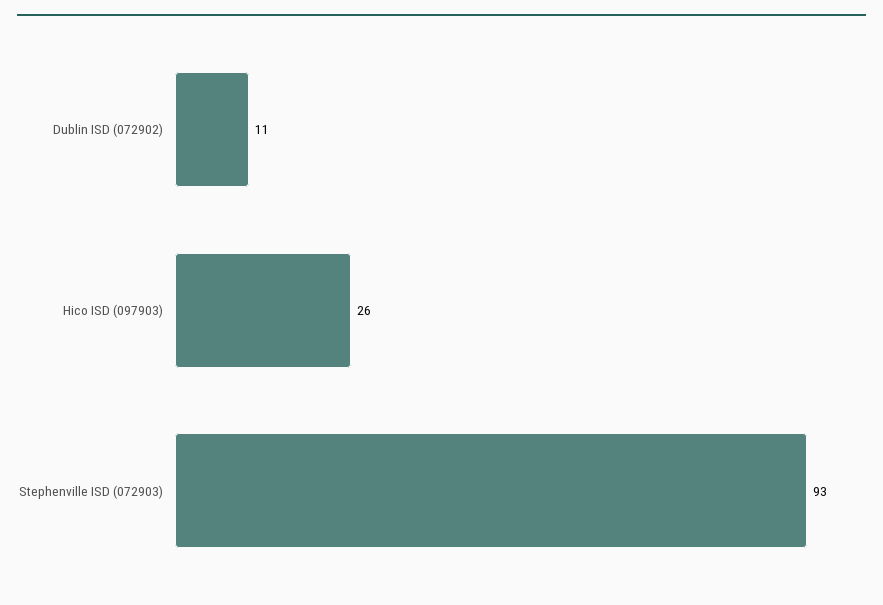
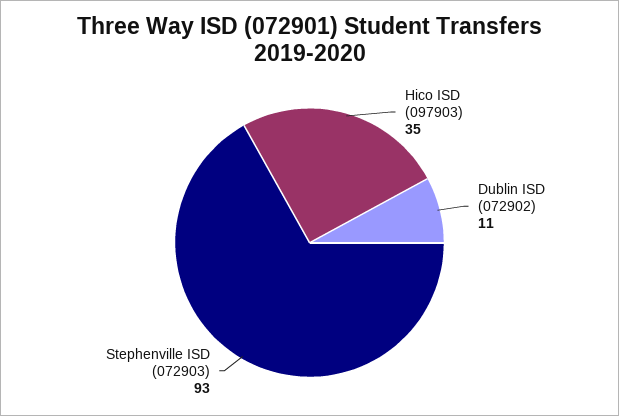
Hico ISD (097903): 26 -> 35

